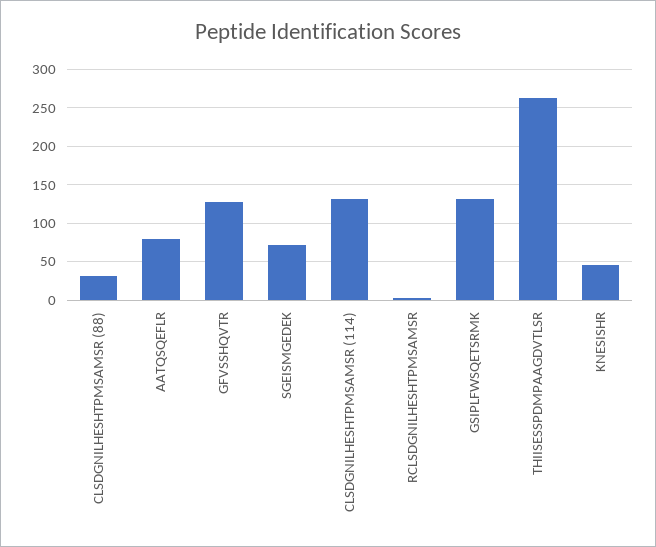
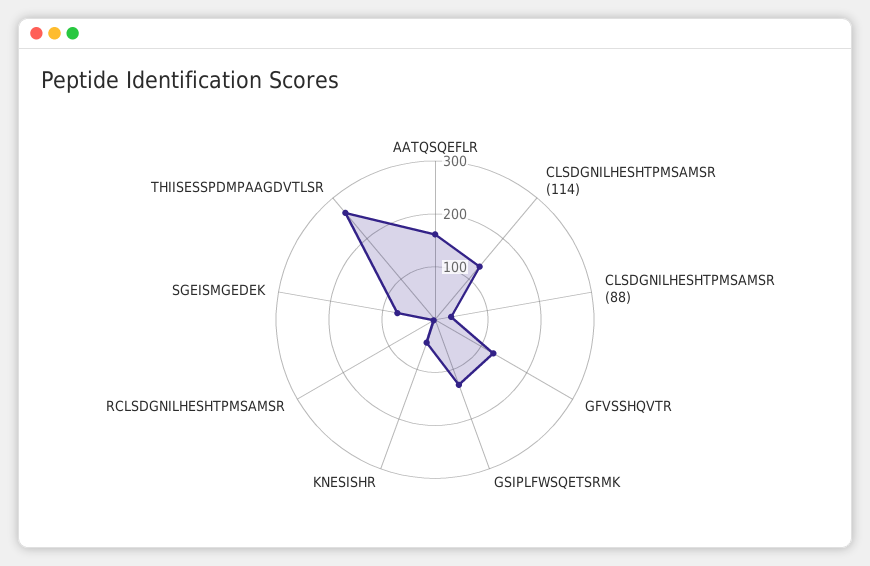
AATQSQEFLR: 80 -> 160

